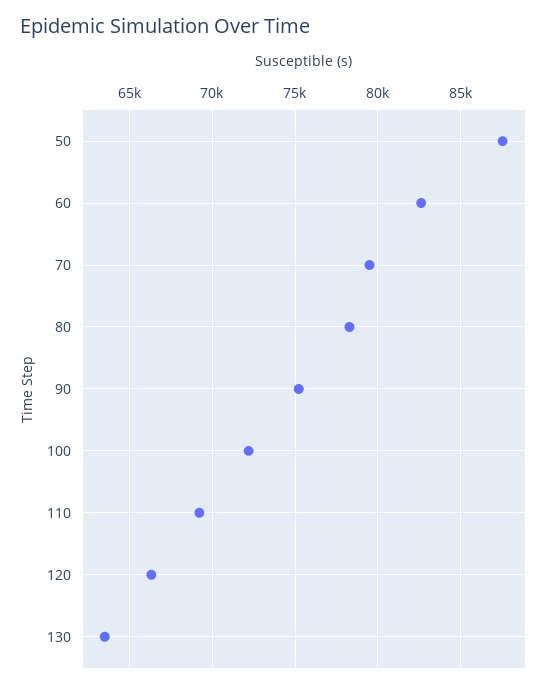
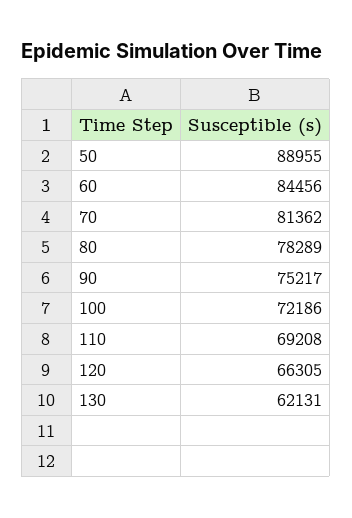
50: 87500 -> 88955
60: 82500 -> 84456
70: 79500 -> 81362
130: 63500 -> 62131

